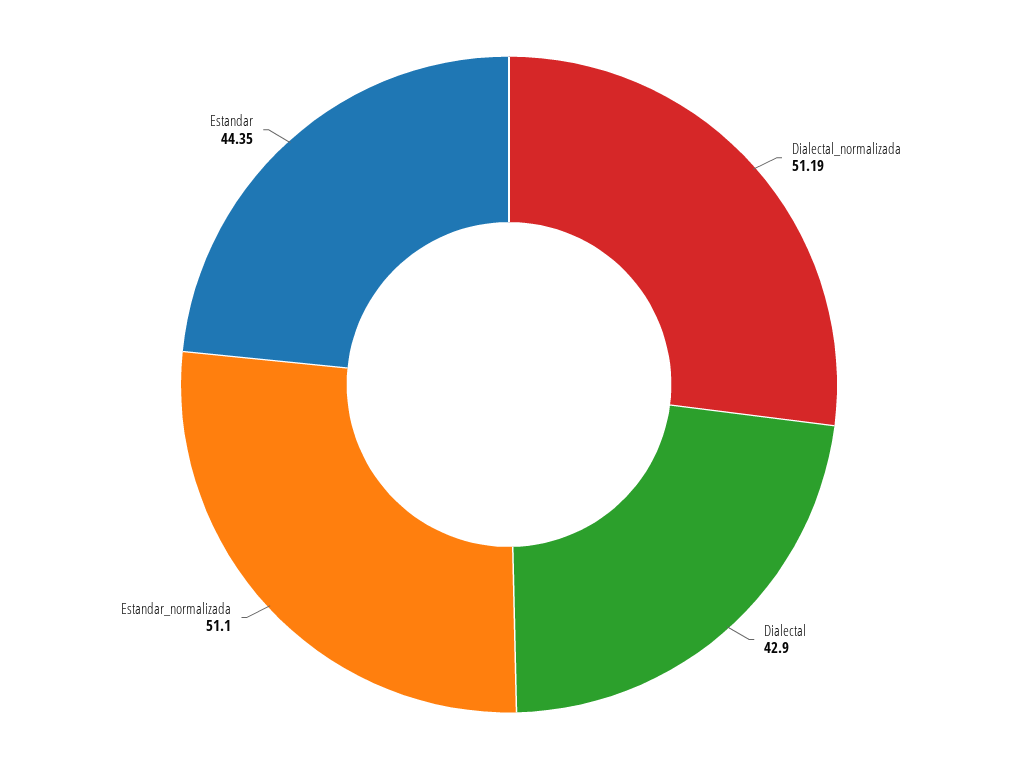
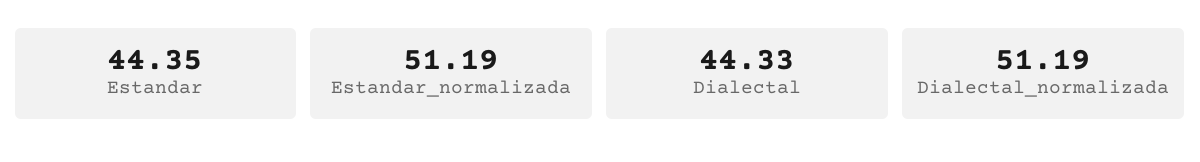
Dialectal: 42.9 -> 44.33
Estandar_normalizada: 51.1 -> 51.19

